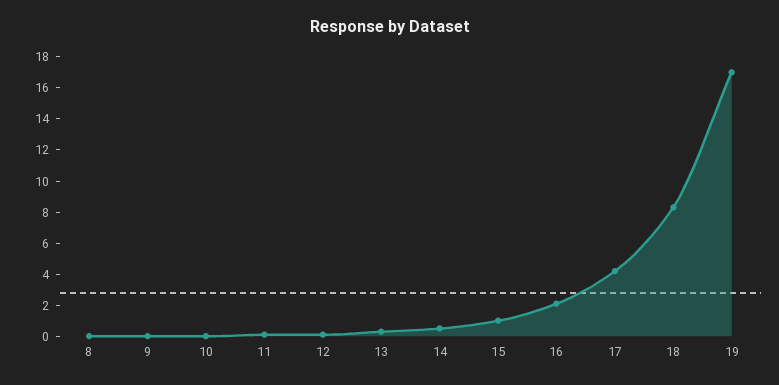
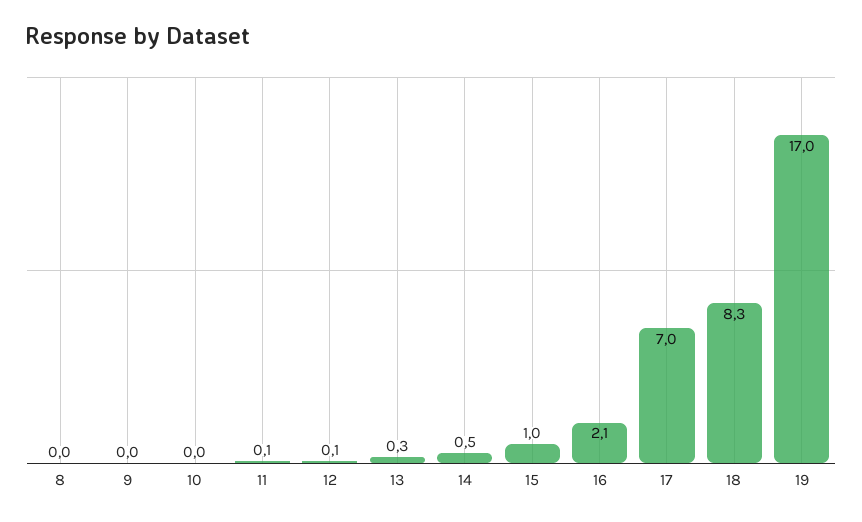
17: 4 -> 7

